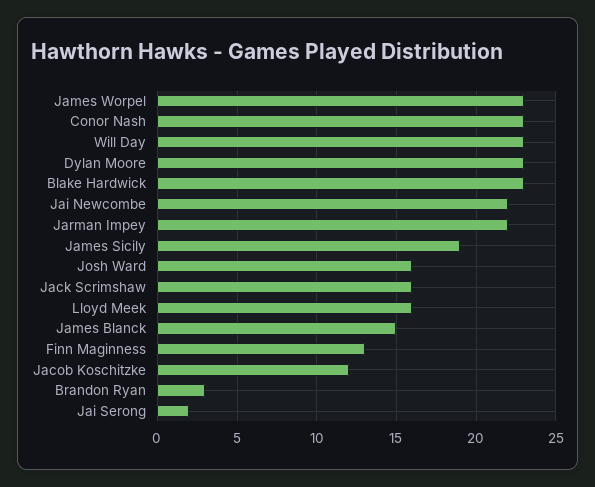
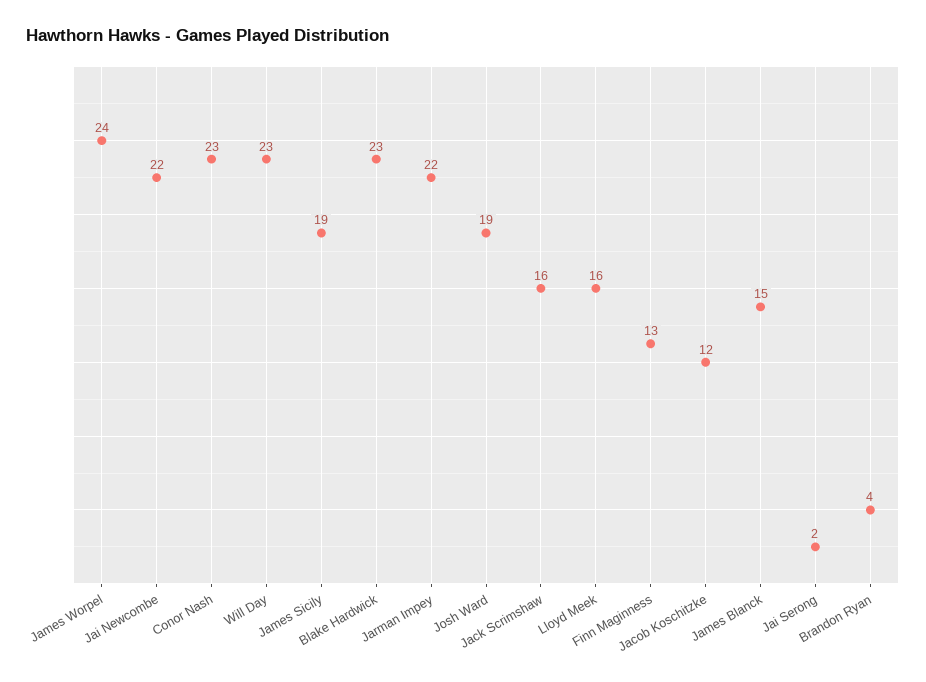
James Worpel: 23 -> 24
Dylan Moore: 23 -> none
Josh Ward: 16 -> 19
Brandon Ryan: 3 -> 4

